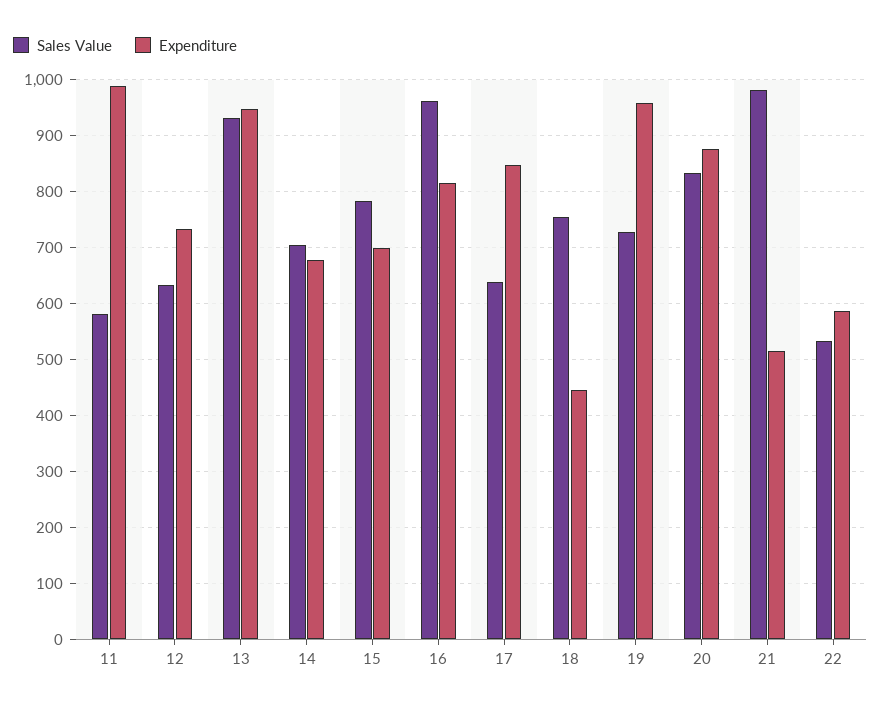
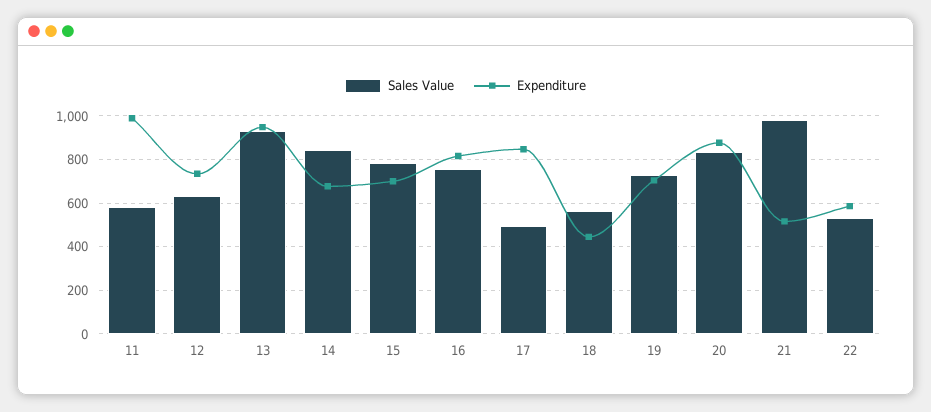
Sales Value, 14: 700 -> 850
Sales Value, 16: 960 -> 750
Sales Value, 17: 640 -> 500
Sales Value, 18: 760 -> 550
Expenditure, 19: 960 -> 700

